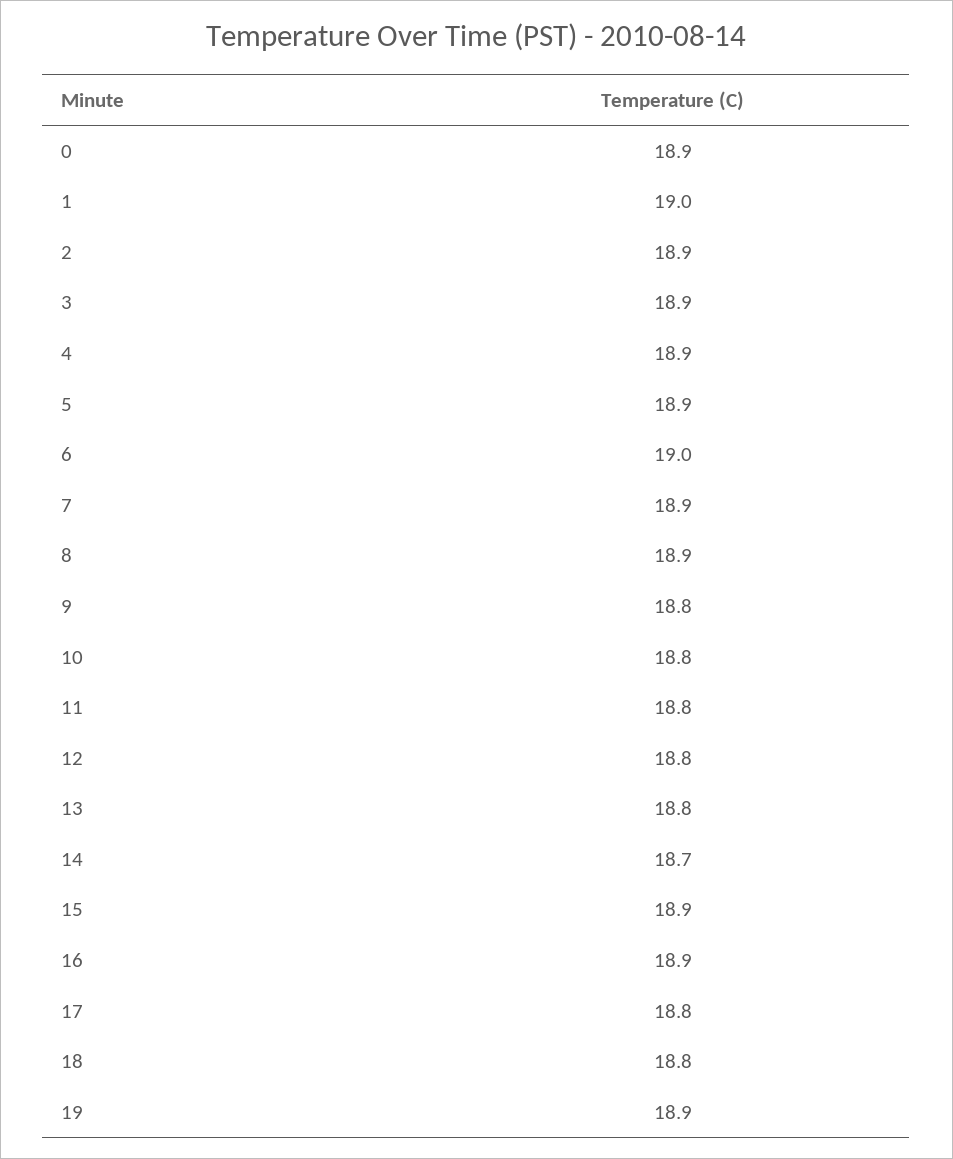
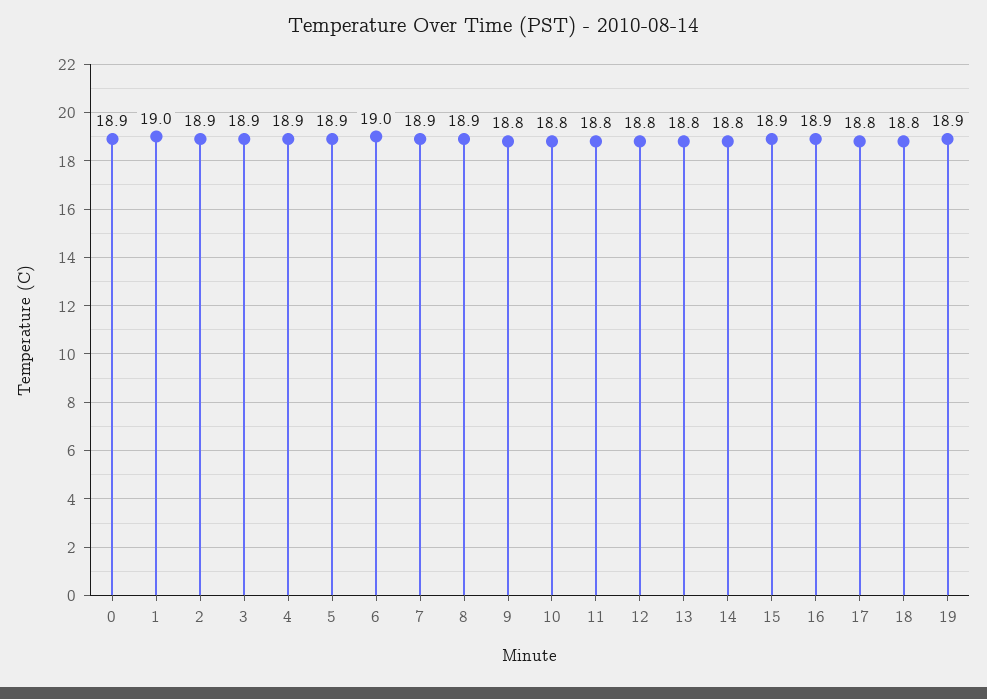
14: 18.7 -> 18.8

